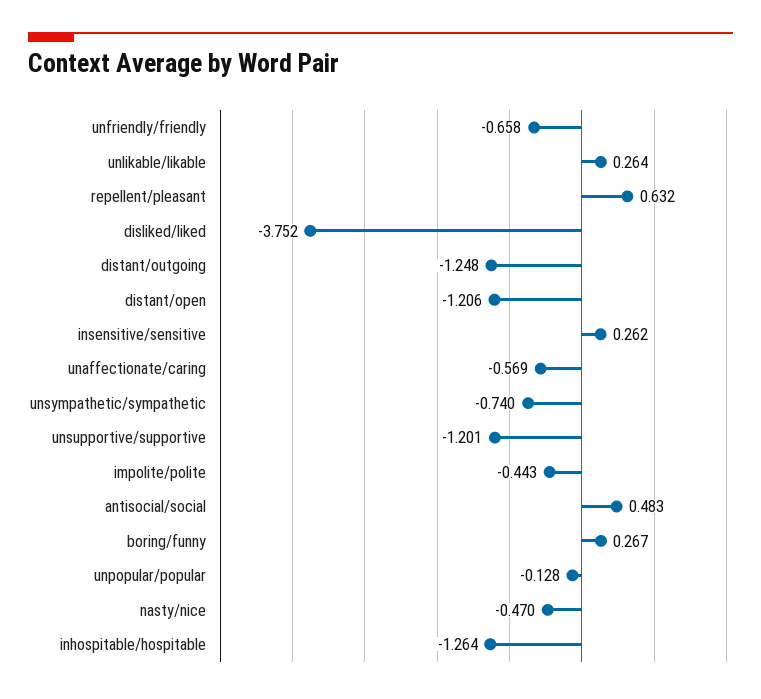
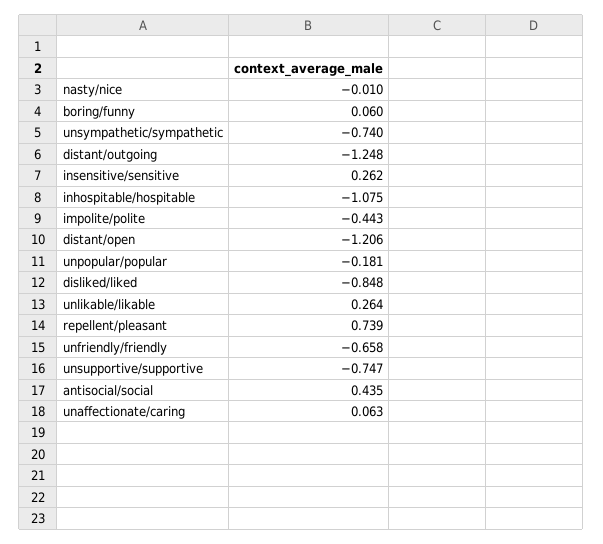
repellent/pleasant: 0.632 -> 0.739
disliked/liked: -3.752 -> -0.848
unaffectionate/caring: -0.569 -> 0.063
unsupportive/supportive: -1.201 -> -0.747
antisocial/social: 0.483 -> 0.435
boring/funny: 0.267 -> 0.06
unpopular/popular: -0.128 -> -0.181
nasty/nice: -0.47 -> -0.01
inhospitable/hospitable: -1.264 -> -1.075

